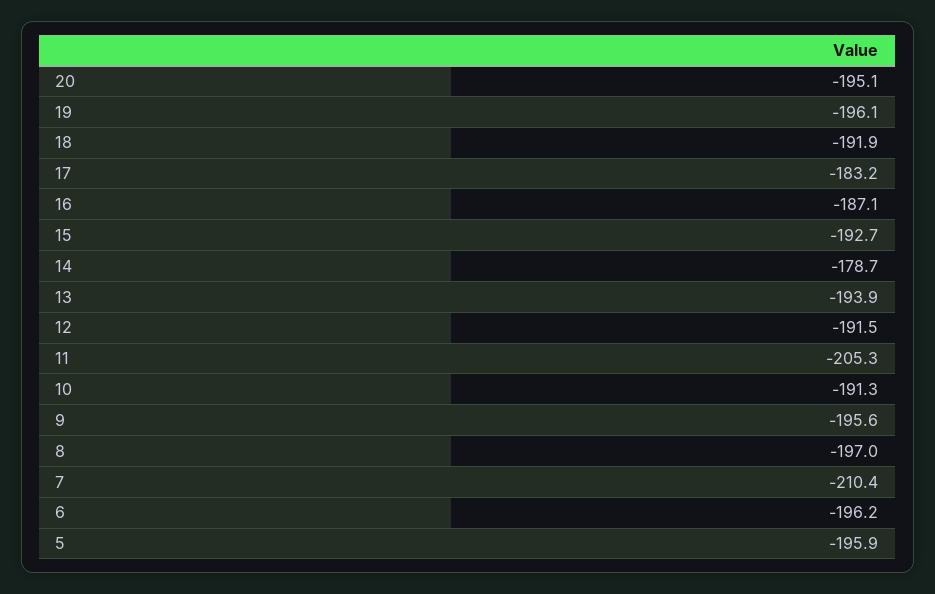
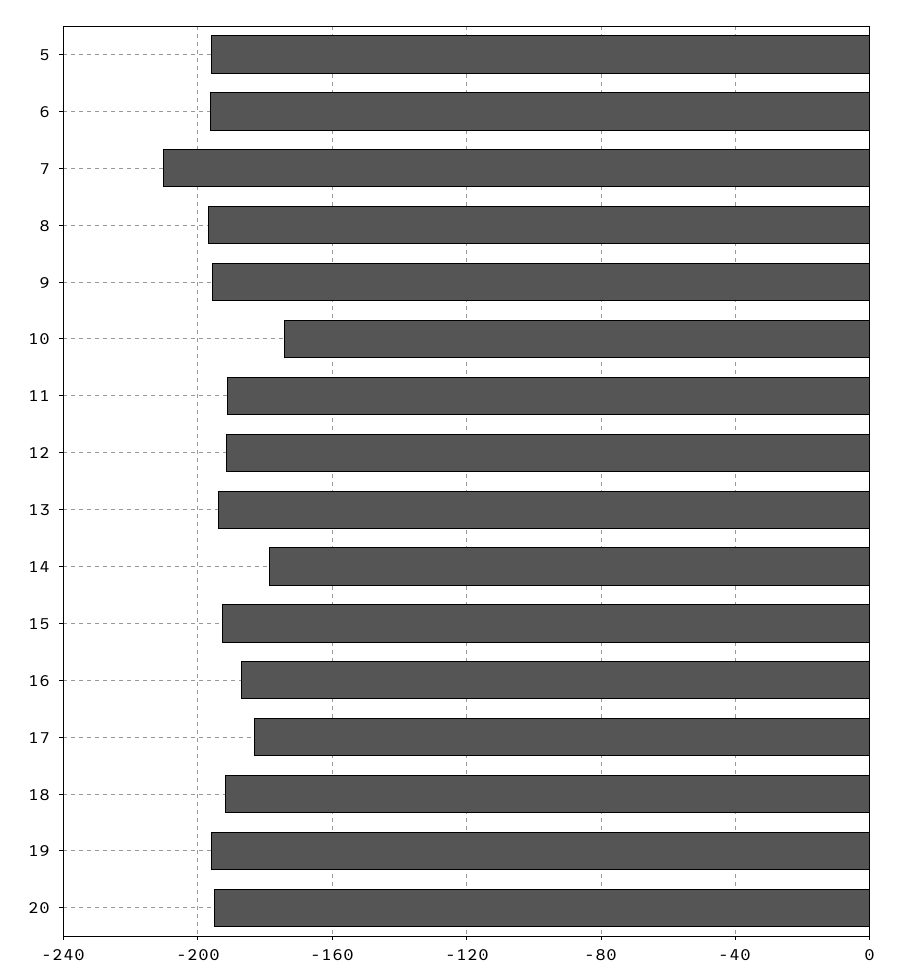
11: -205.3 -> -190
10: -191.3 -> -175

